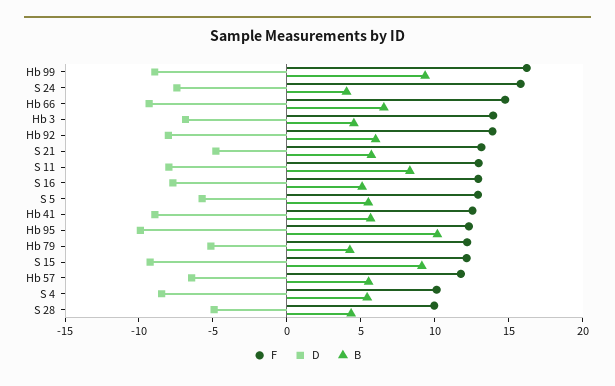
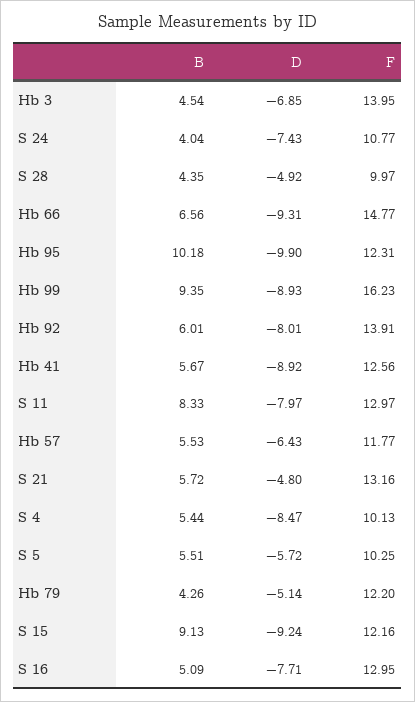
F, S 24: 16 -> 10.77
F, S 5: 13 -> 10.25

